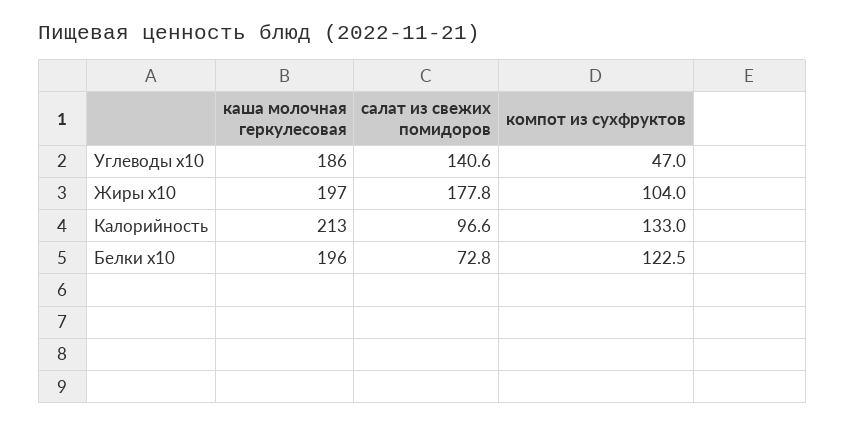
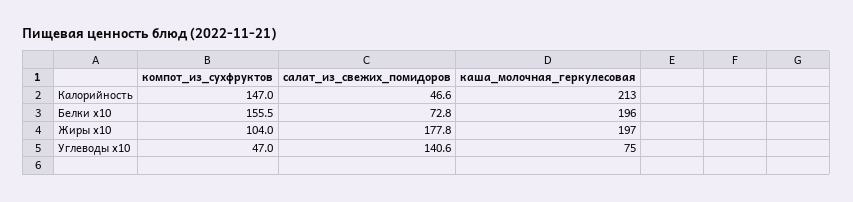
каша молочная геркулесовая, Углеводы x10: 186 -> 75
салат из свежих помидоров, Калорийность: 96.6 -> 46.6
компот из сухфруктов, Калорийность: 133 -> 147
компот из сухфруктов, Белки x10: 122.5 -> 155.5

